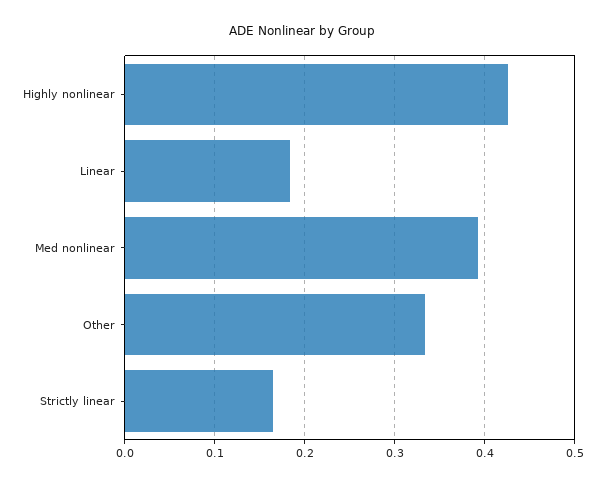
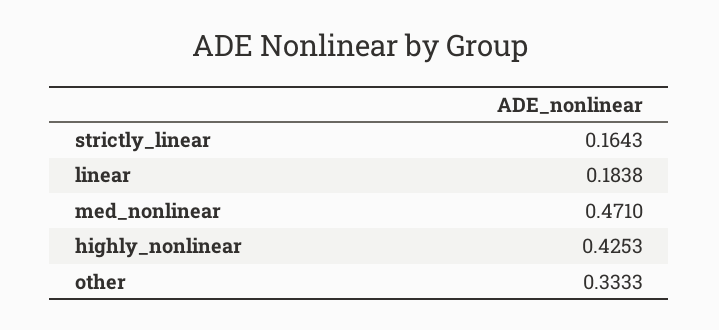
Med nonlinear: 0.39 -> 0.471

